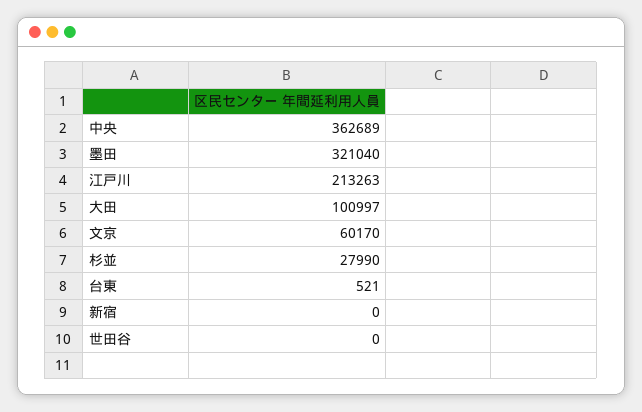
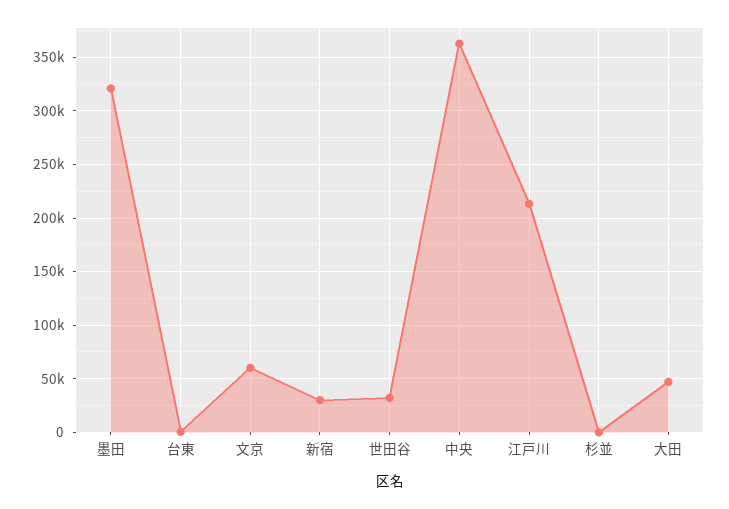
大田: 100997 -> 50000
杉並: 27990 -> 0
新宿: 0 -> 30000
世田谷: 0 -> 30000

